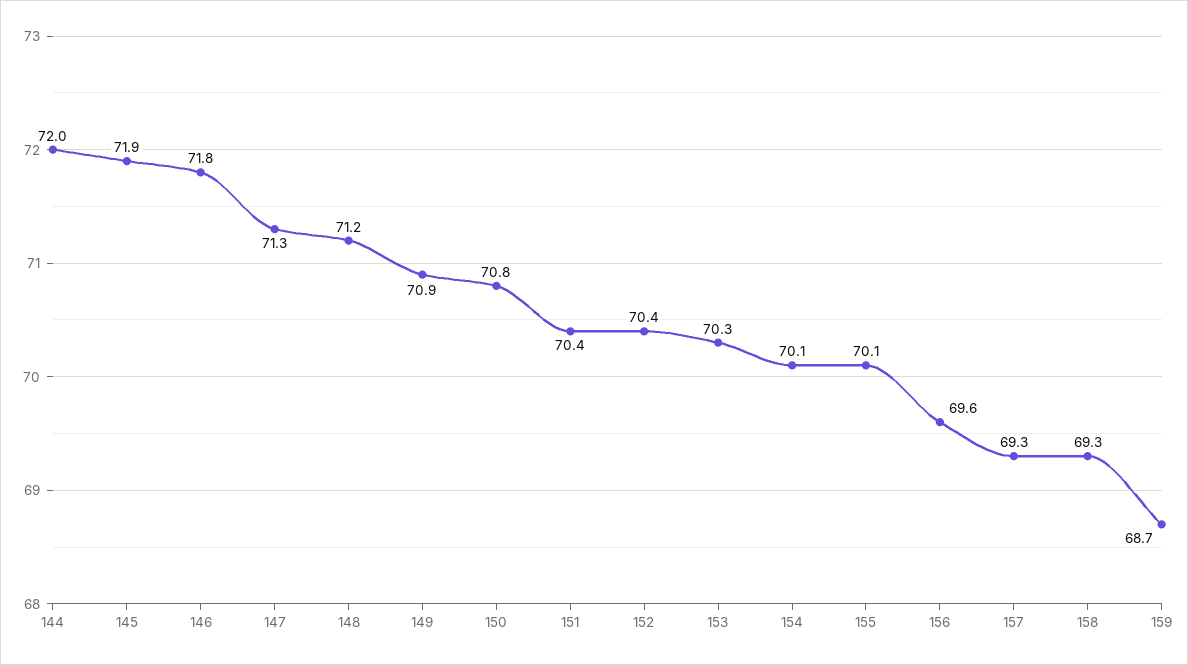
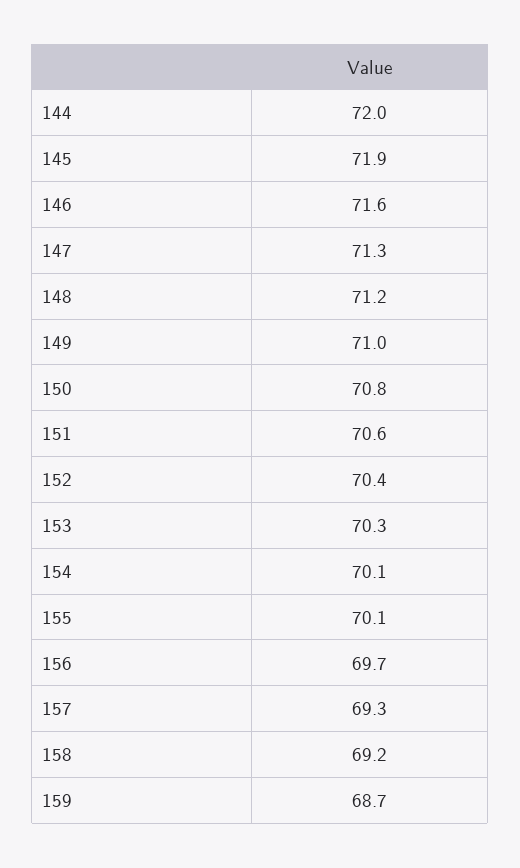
146: 71.8 -> 71.6
149: 70.9 -> 71
151: 70.4 -> 70.6
156: 69.6 -> 69.7
158: 69.3 -> 69.2

